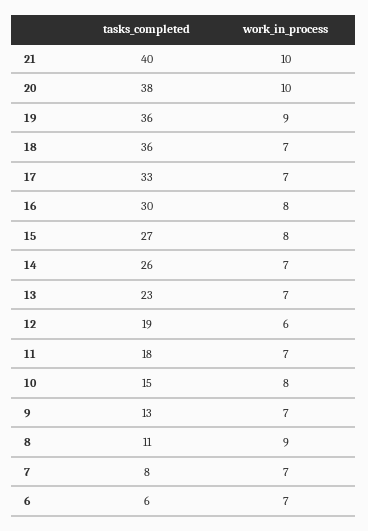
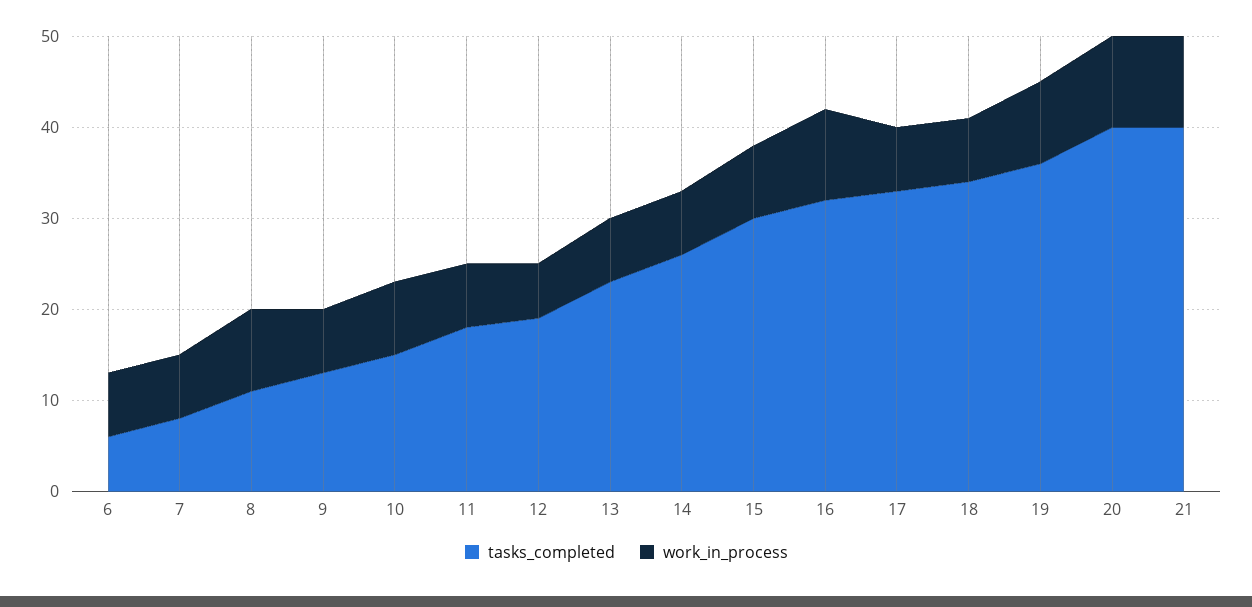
tasks_completed, 20: 38 -> 40
tasks_completed, 18: 36 -> 34
tasks_completed, 16: 30 -> 32
work_in_process, 16: 8 -> 10
tasks_completed, 15: 27 -> 30

